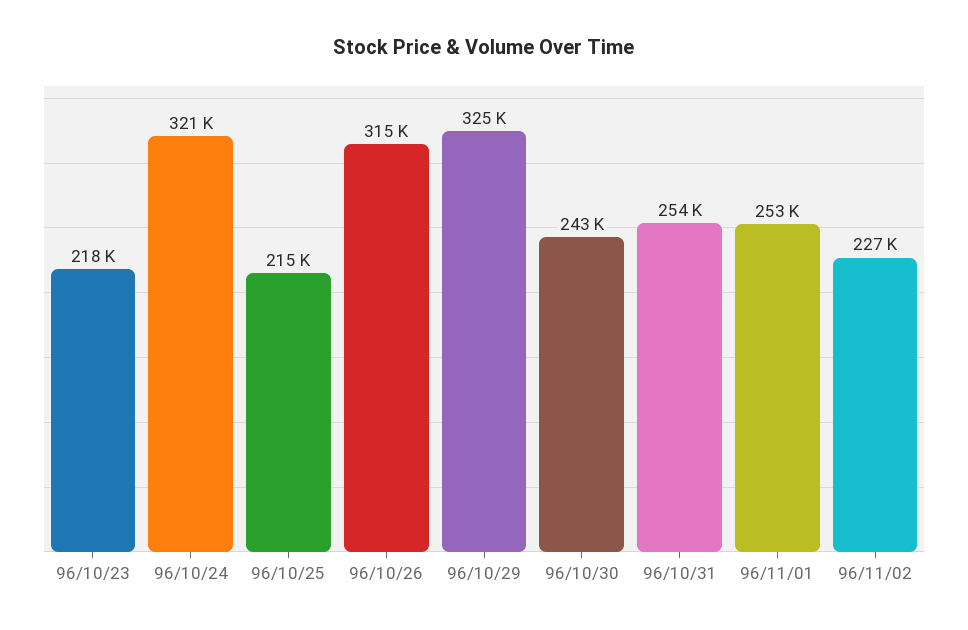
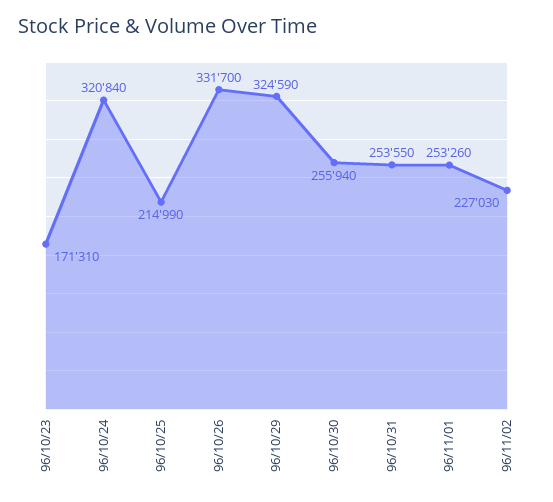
96/10/23: 218000 -> 171310
96/10/26: 315000 -> 331700
96/10/30: 243000 -> 255940

